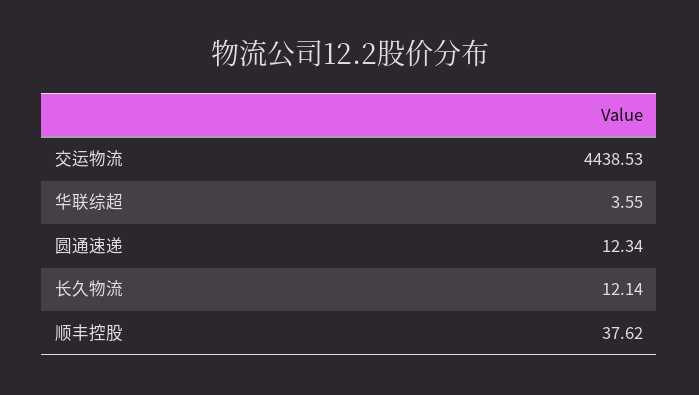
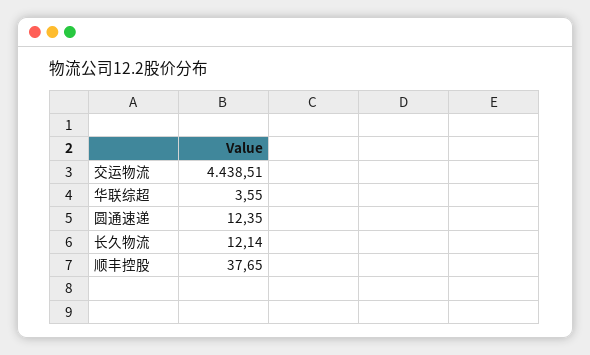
交运物流: 4438.53 -> 4438.51
圆通速递: 12.34 -> 12.35
顺丰控股: 37.62 -> 37.65

